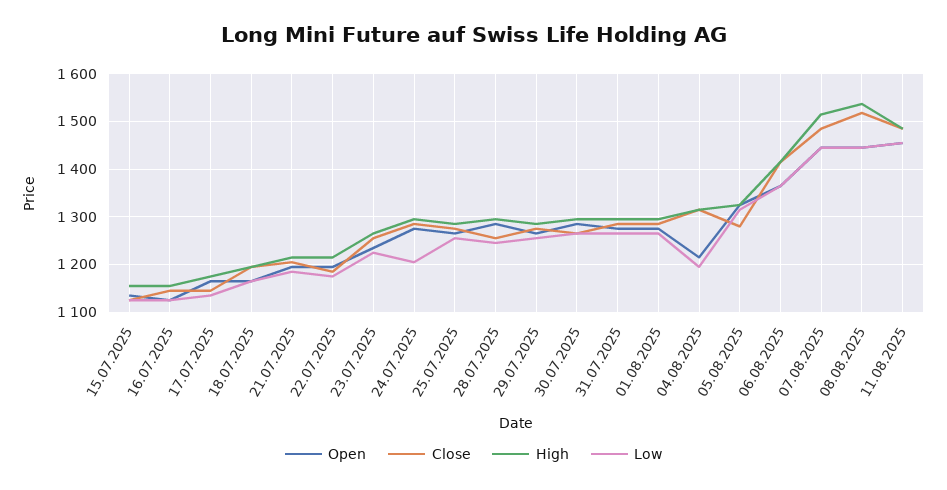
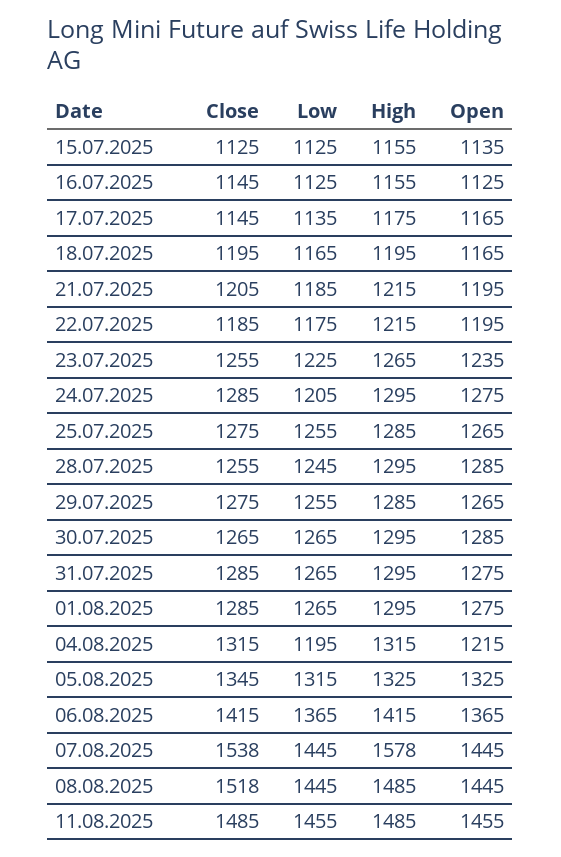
Close, 05.08.2025: 1280 -> 1345
Close, 07.08.2025: 1480 -> 1538
High, 07.08.2025: 1520 -> 1578
High, 08.08.2025: 1540 -> 1485

